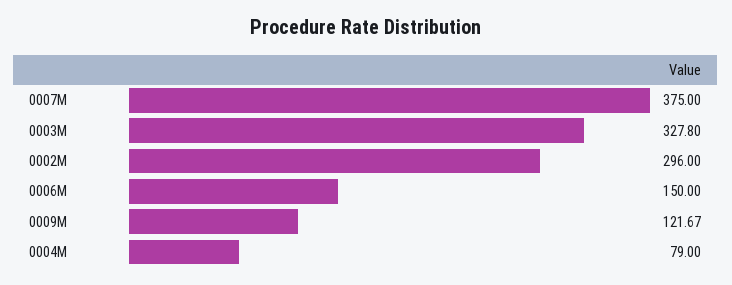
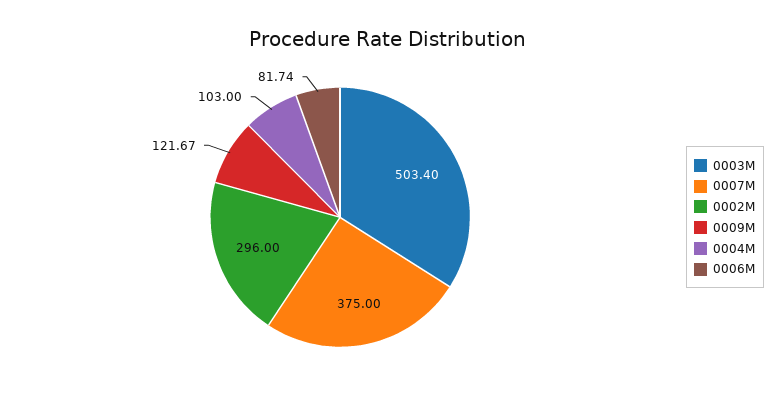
0003M: 327.8 -> 503.4
0006M: 150 -> 81.74
0004M: 79 -> 103

